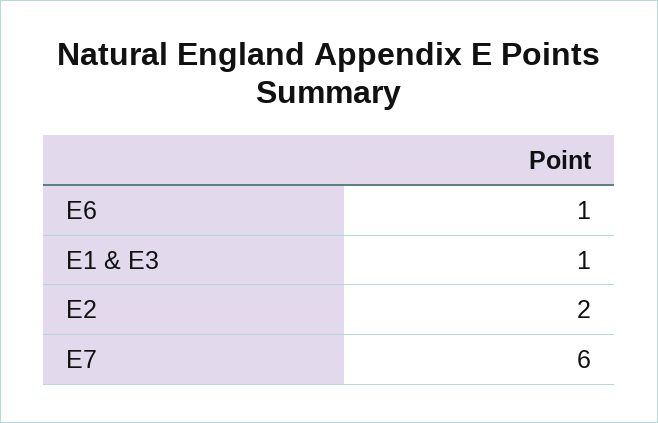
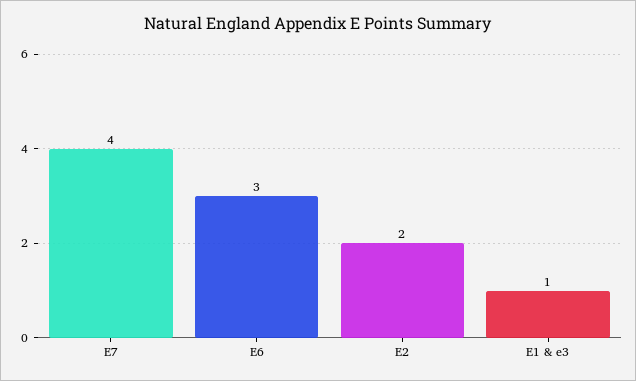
E6: 1 -> 3
E7: 6 -> 4

